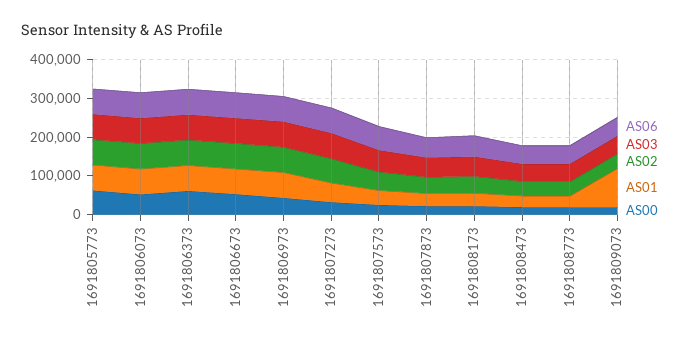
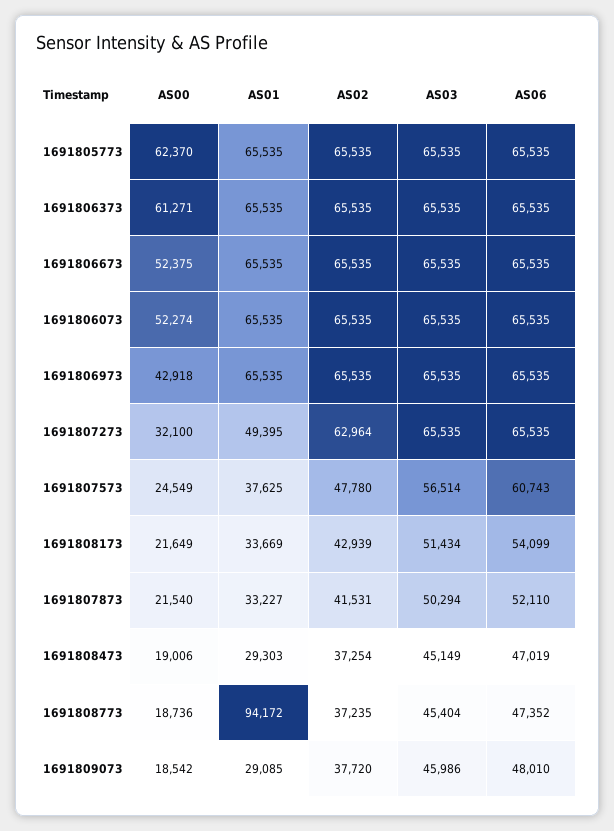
AS01, 1691808773: 25000 -> 94172
AS01, 1691809073: 100000 -> 29085

